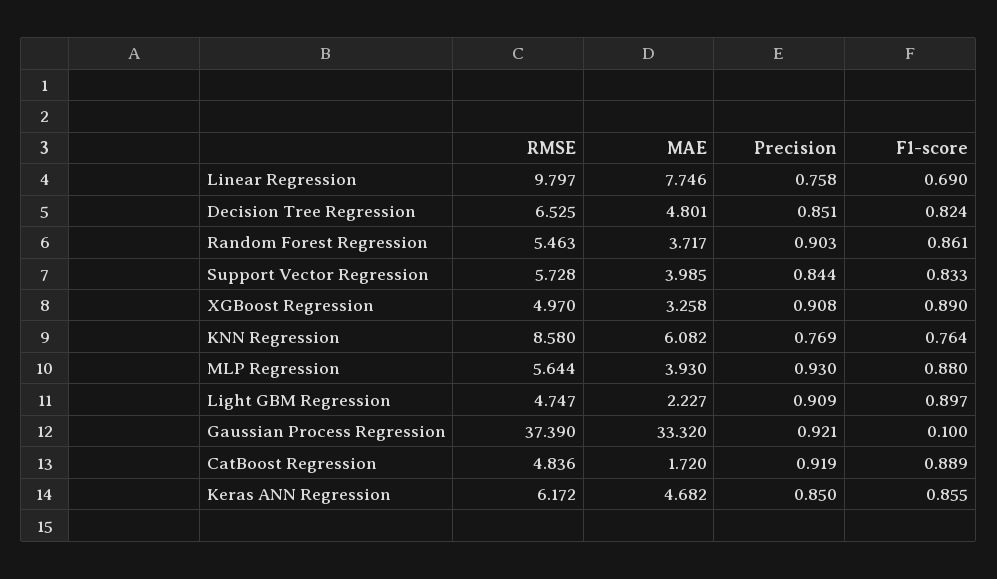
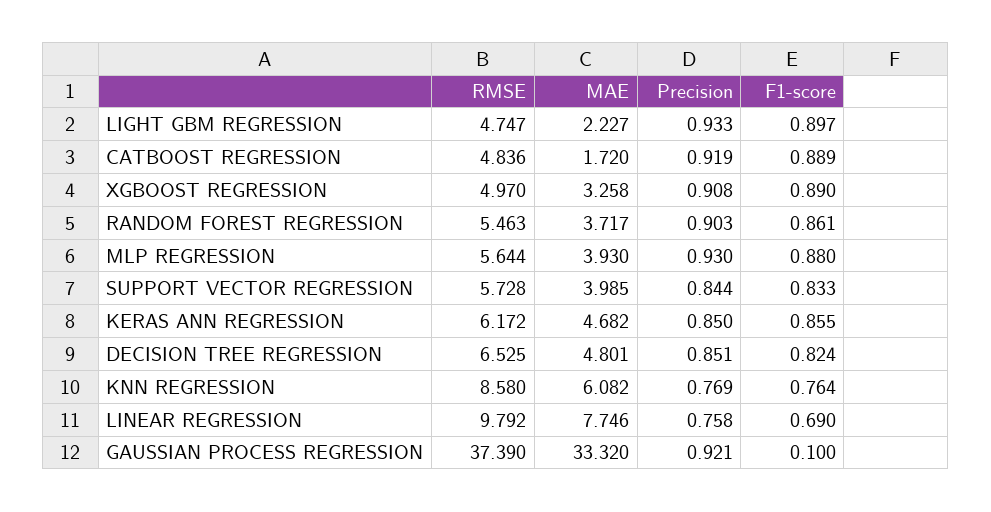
RMSE, Linear Regression: 9.797 -> 9.792
Precision, Light GBM Regression: 0.909 -> 0.933

